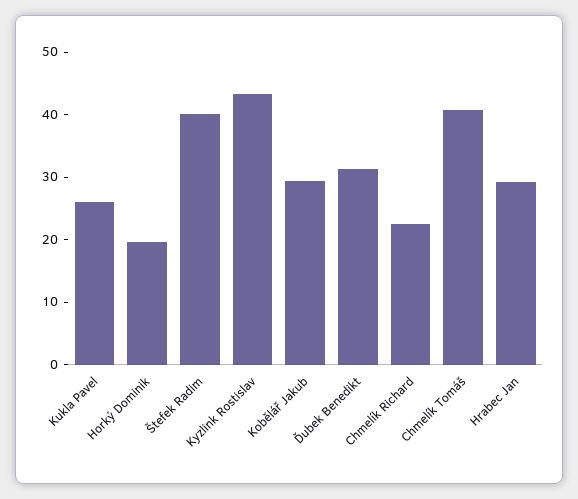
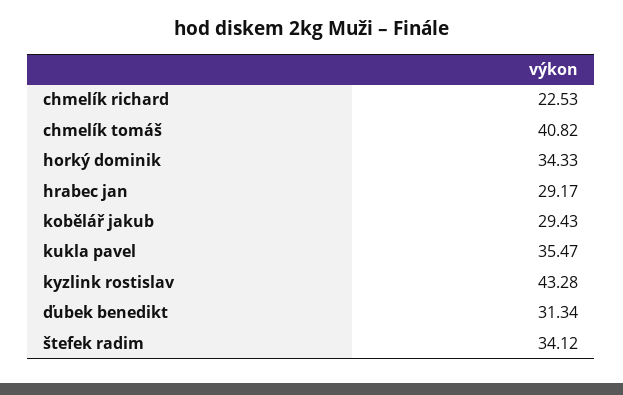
Kukla Pavel: 26 -> 35.47
Horký Dominik: 20 -> 34.33
Štefek Radim: 40 -> 34.12

